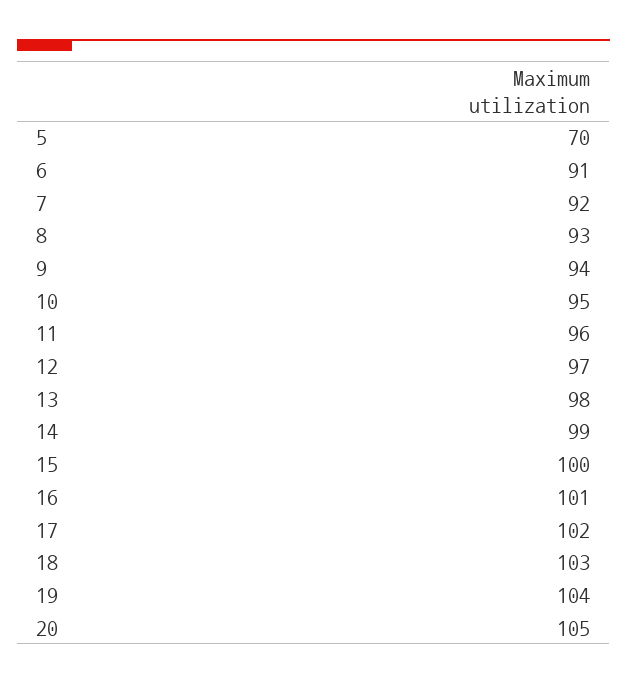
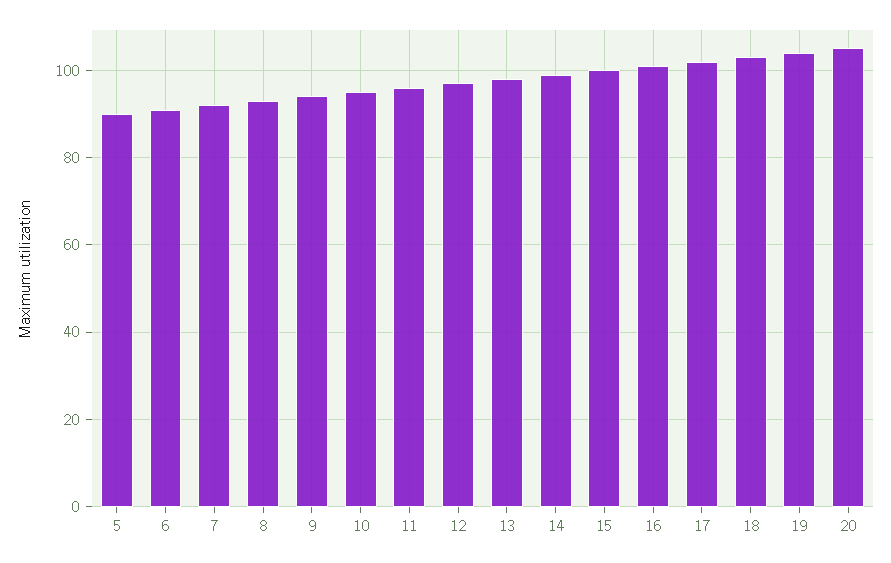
5: 70 -> 90

